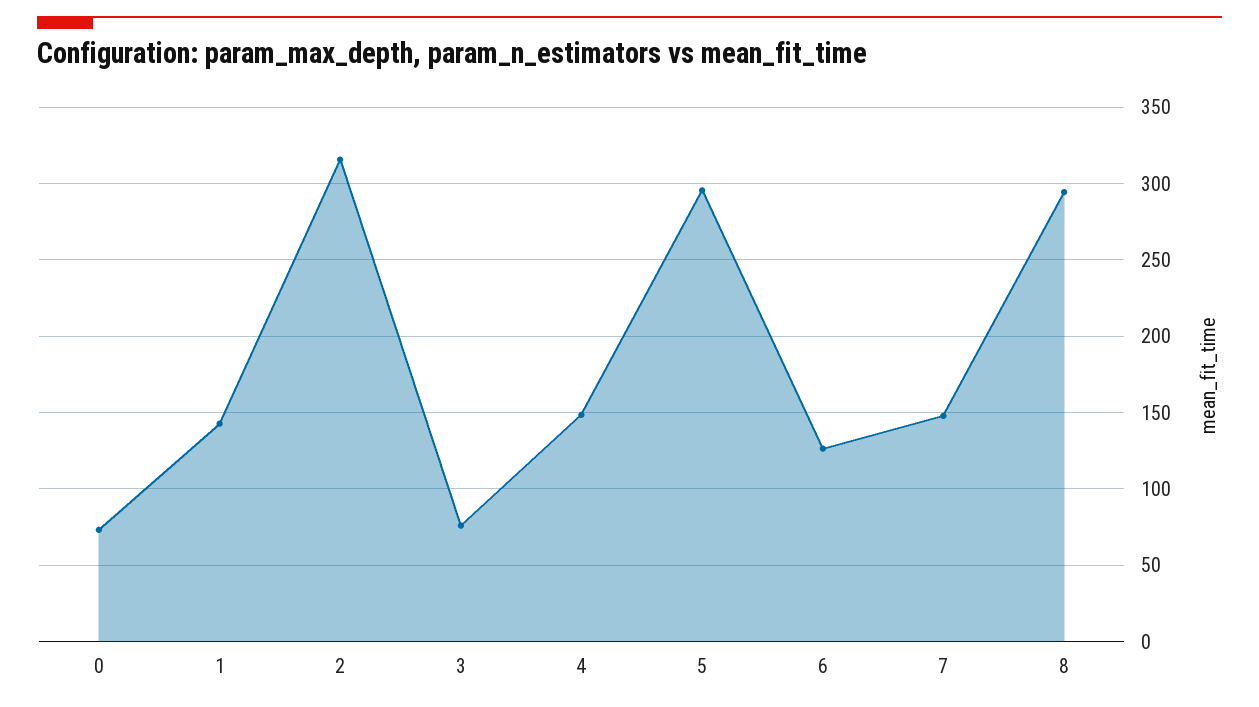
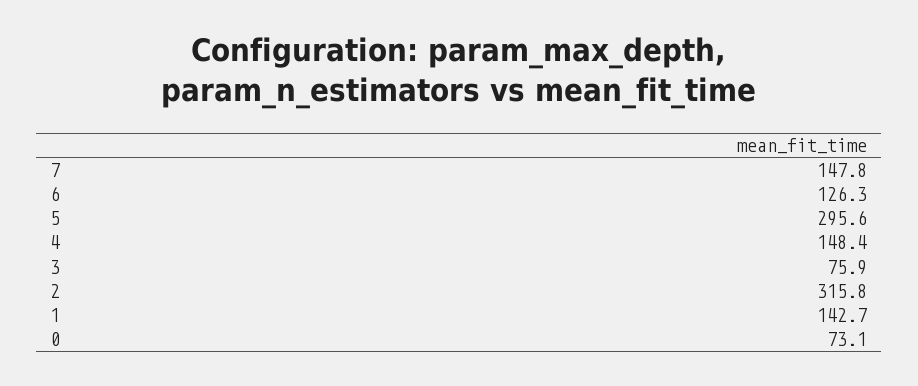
8: 295 -> none

